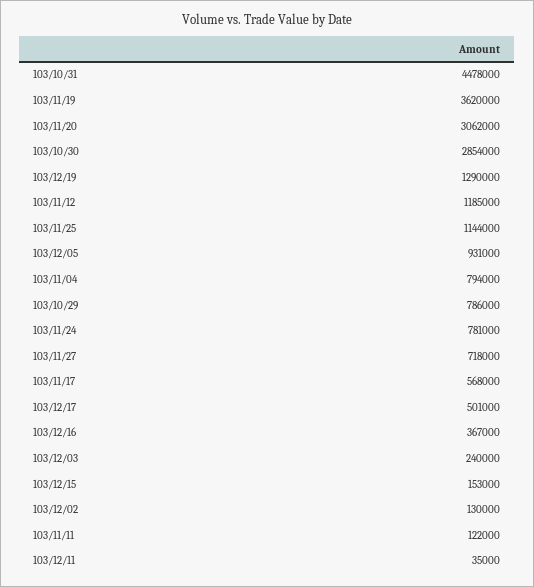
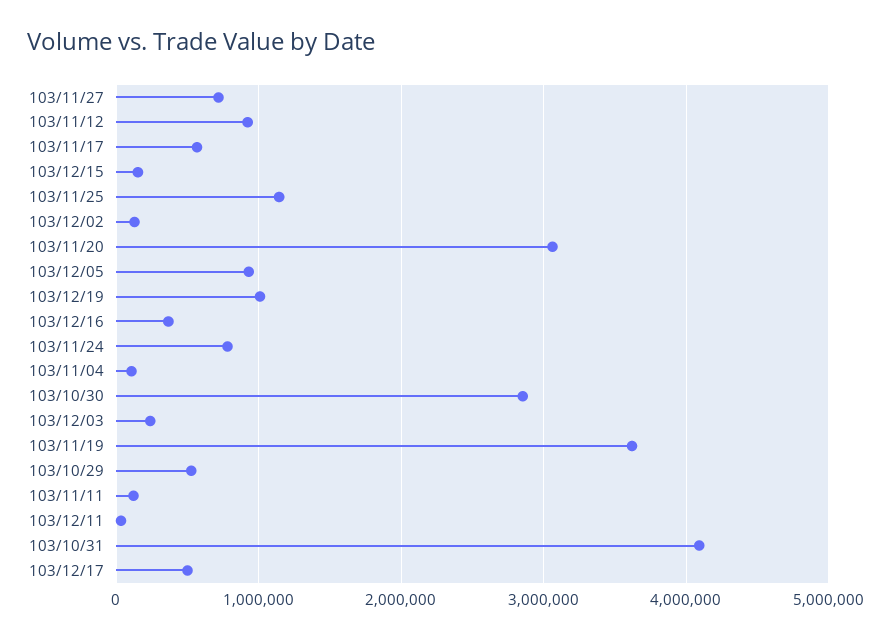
103/10/31: 4478000 -> 4100000
103/12/19: 1290000 -> 1000000
103/11/12: 1185000 -> 900000
103/11/04: 794000 -> 100000
103/10/29: 786000 -> 500000

